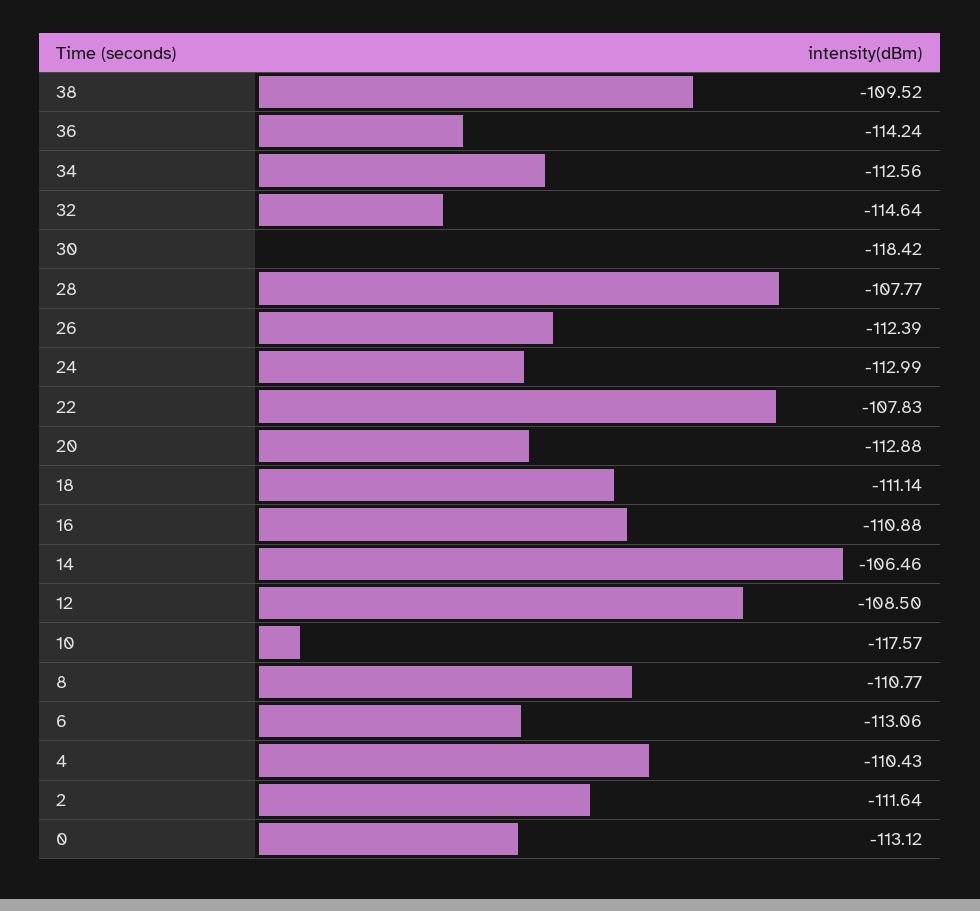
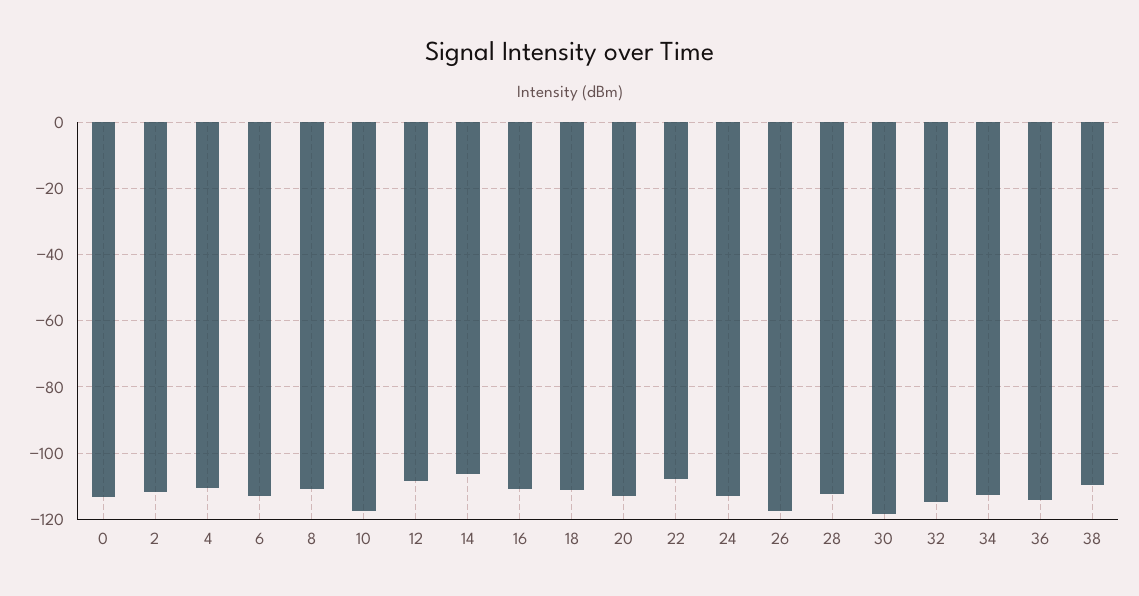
28: -107.77 -> -112
26: -112.39 -> -118

